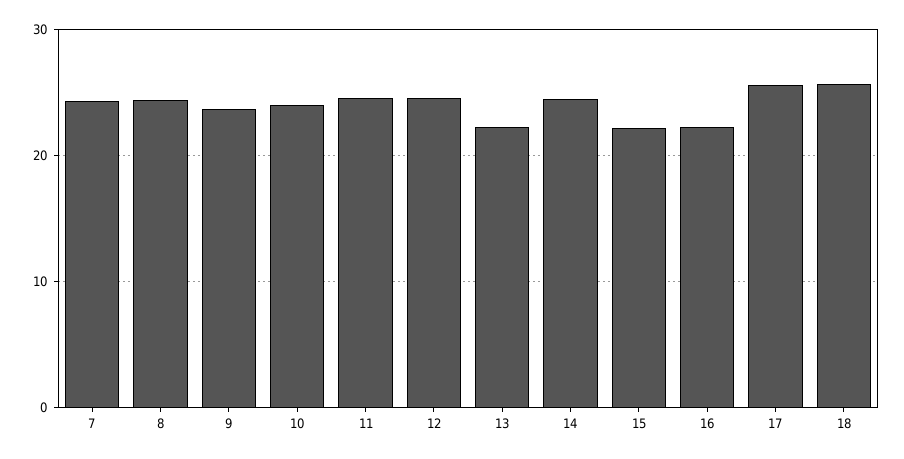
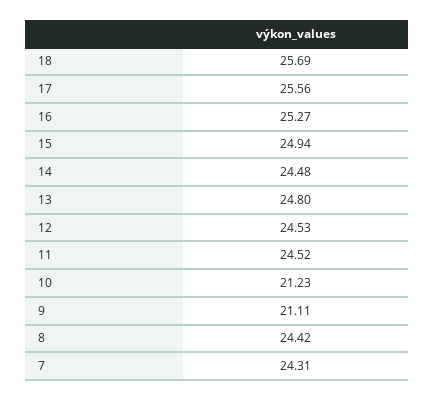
9: 24 -> 21.11
10: 24 -> 21.23
13: 22 -> 24.8
15: 22 -> 24.94
16: 22 -> 25.27

